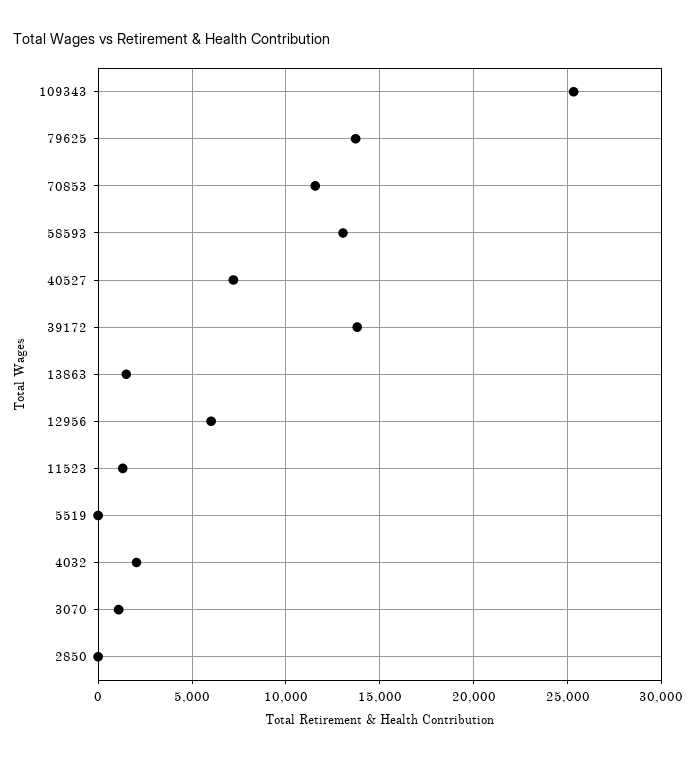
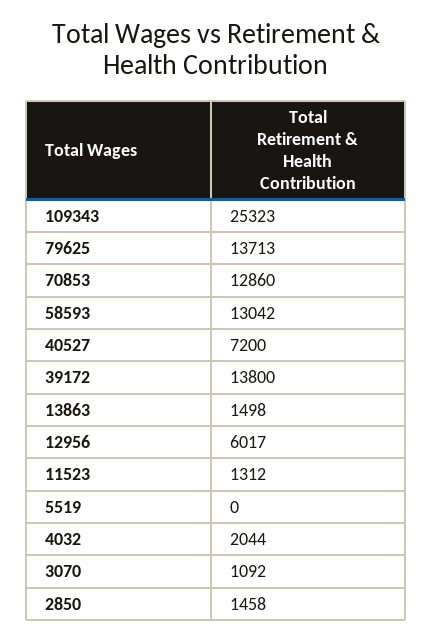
70853: 11500 -> 12860
2850: 0 -> 1458

